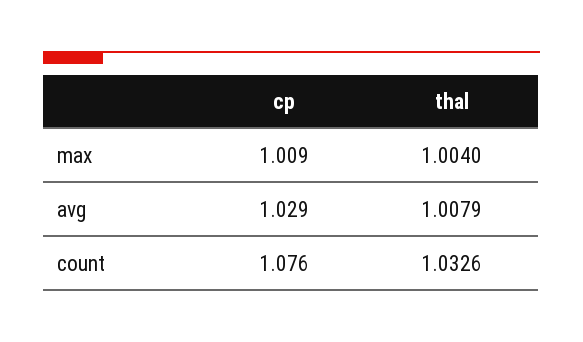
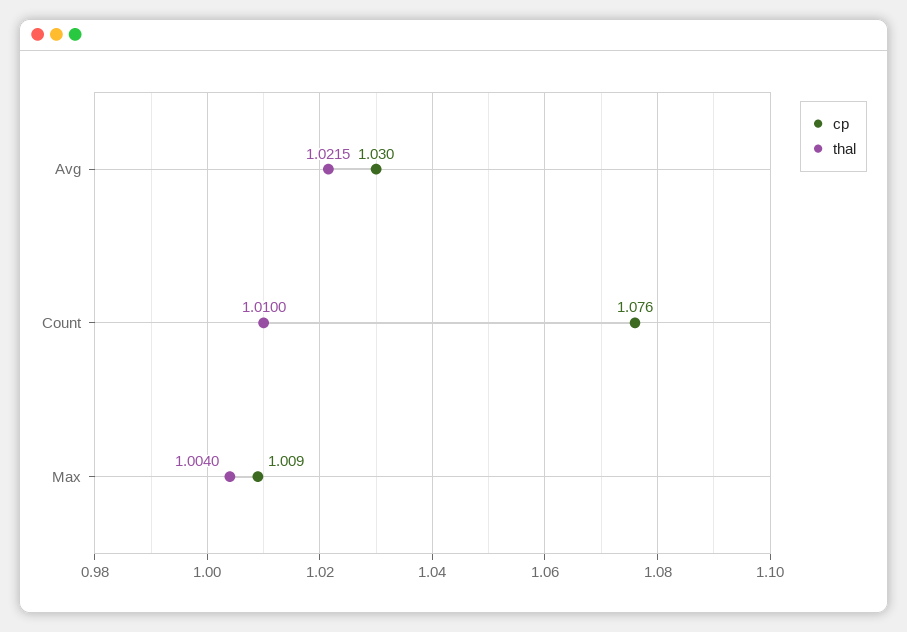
cp, avg: 1.029 -> 1.03
thal, avg: 1.0079 -> 1.0215
thal, count: 1.0326 -> 1.01

